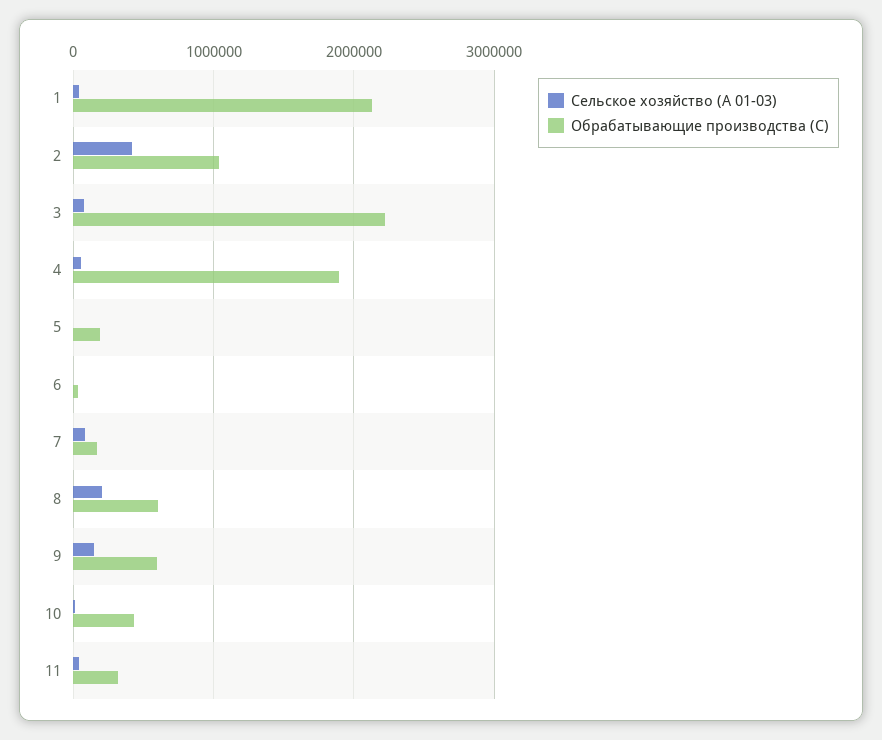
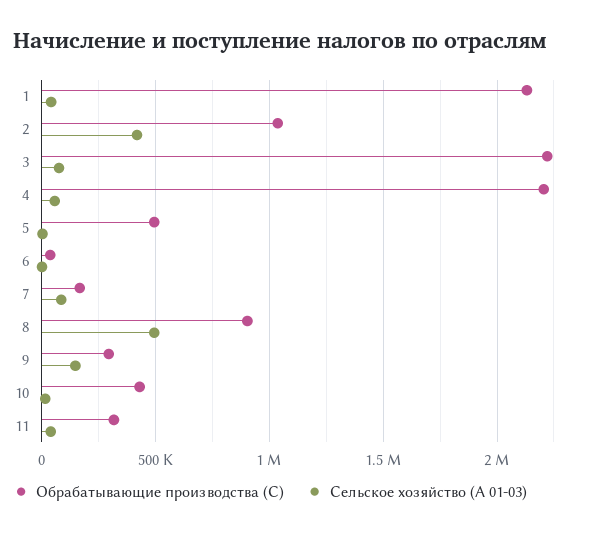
Обрабатывающие производства (С), 4: 1900000 -> 2200000
Обрабатывающие производства (С), 5: 200000 -> 500000
Сельское хозяйство (А 01-03), 8: 200000 -> 500000
Обрабатывающие производства (С), 8: 600000 -> 900000
Обрабатывающие производства (С), 9: 600000 -> 300000

